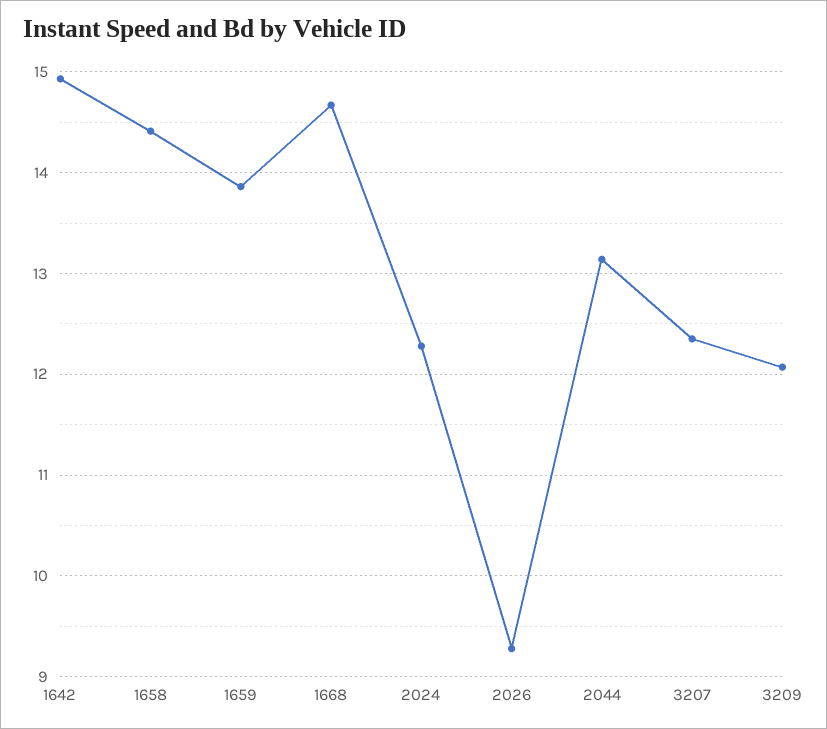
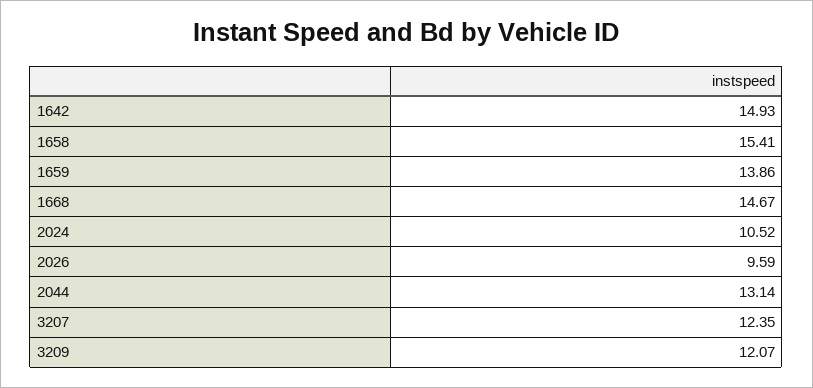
1658: 14.4 -> 15.41
2024: 12.3 -> 10.52
2026: 9.3 -> 9.59

